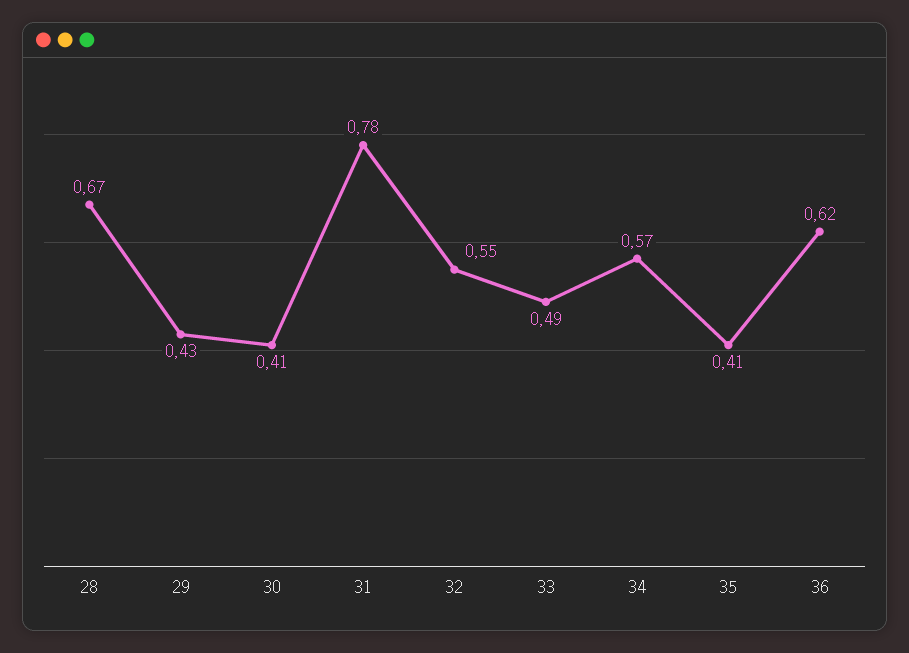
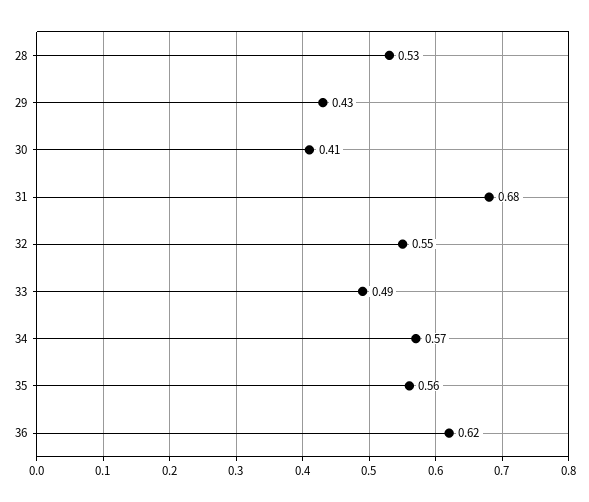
28: 0.67 -> 0.53
31: 0.78 -> 0.68
35: 0.41 -> 0.56

